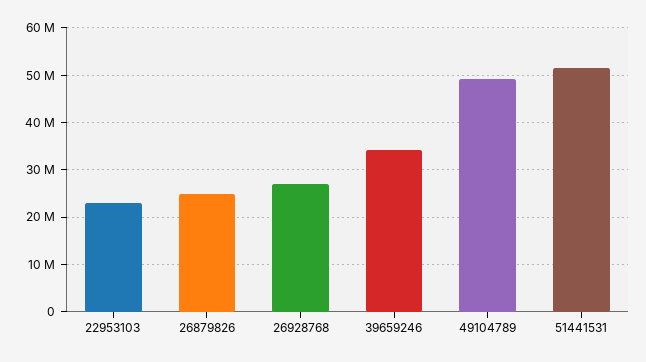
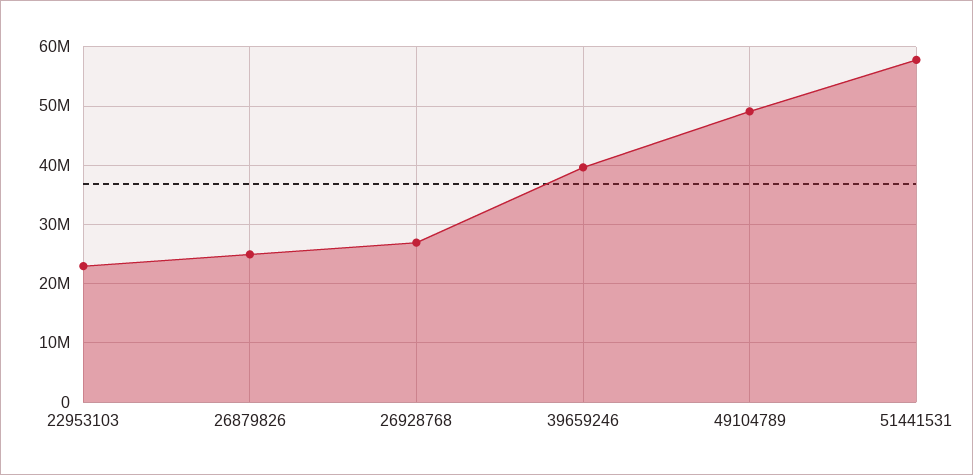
39659246: 34000000 -> 40000000
51441531: 52000000 -> 58000000

